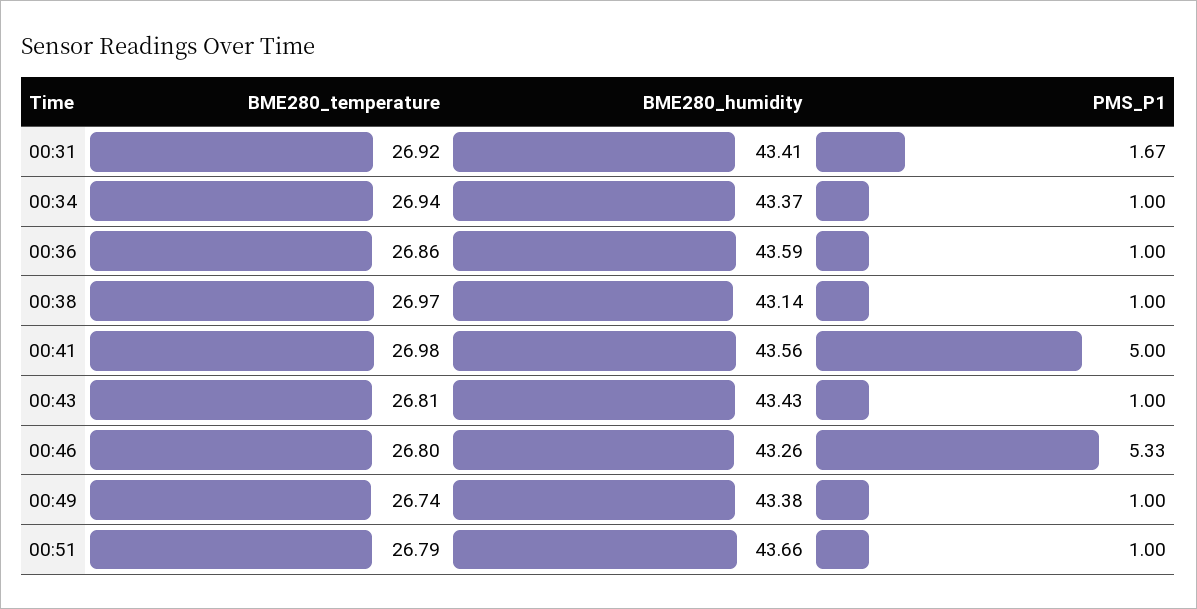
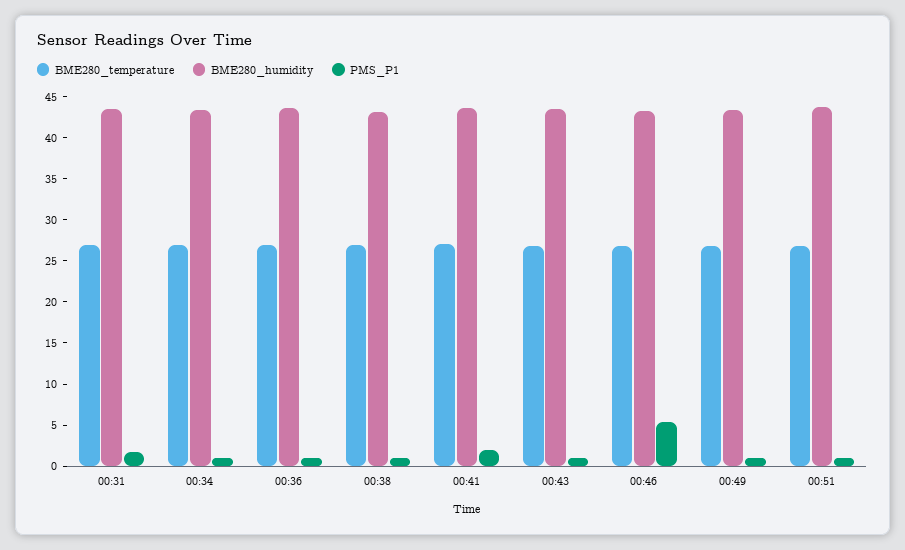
PMS_P1, 00:41: 5 -> 2

